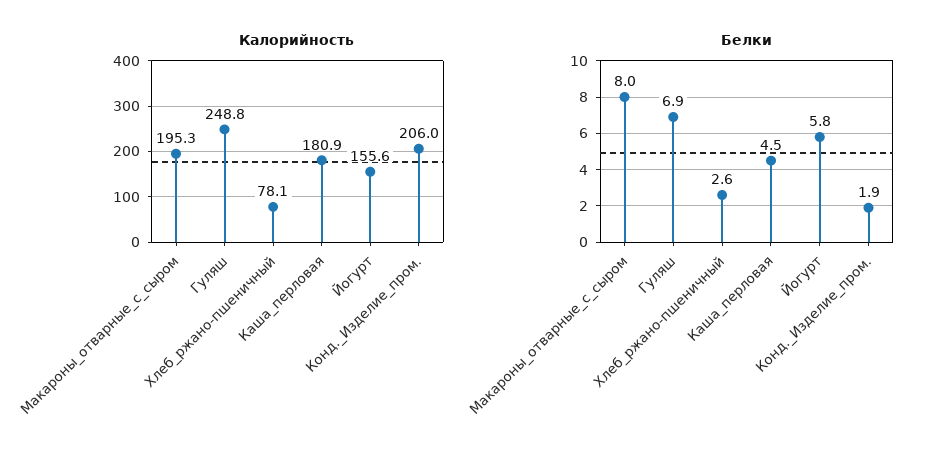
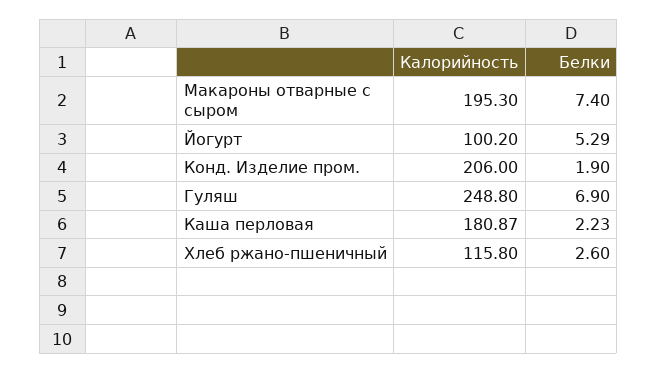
Калорийность, Хлеб_ржано-пшеничный: 78.1 -> 115.8
Калорийность, Йогурт: 155.6 -> 100.2
Белки, Макароны_отварные_с_сыром: 8 -> 7.4
Белки, Каша_перловая: 4.5 -> 2.23
Белки, Йогурт: 5.8 -> 5.29

